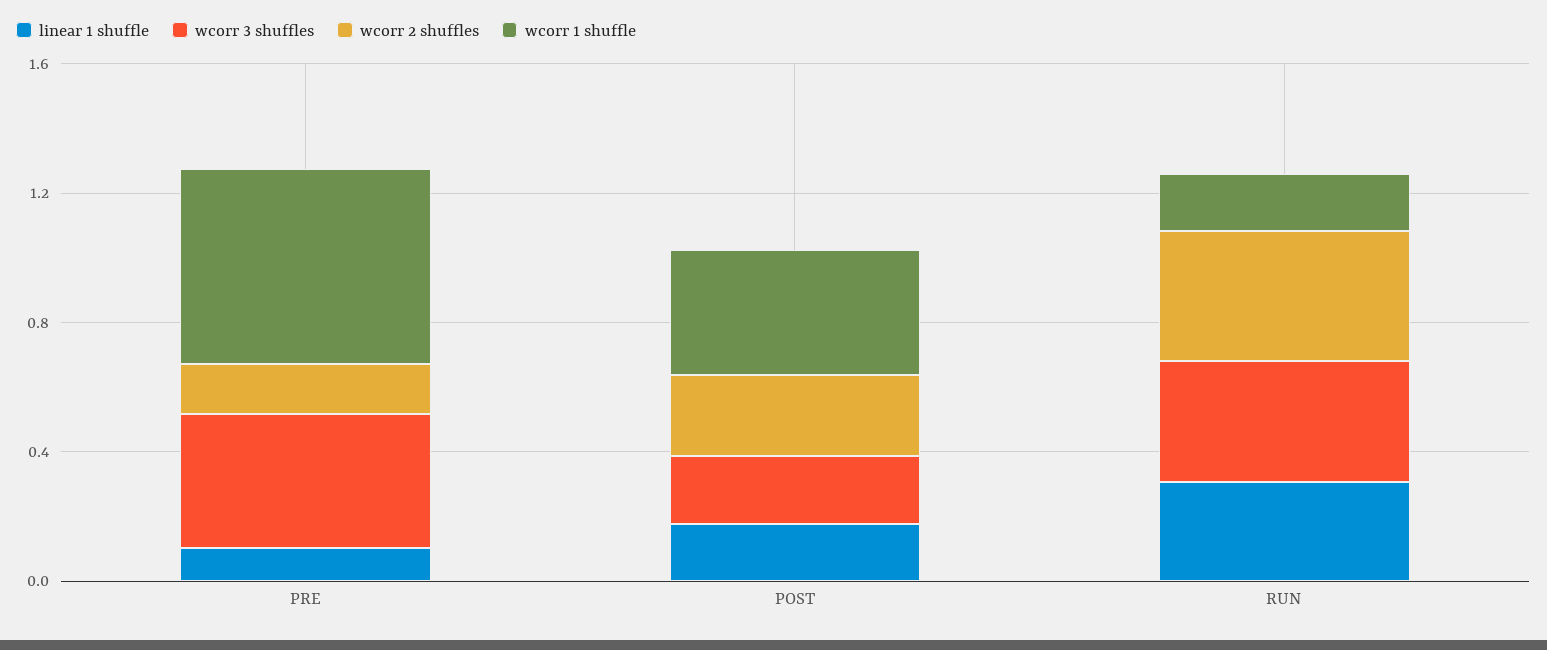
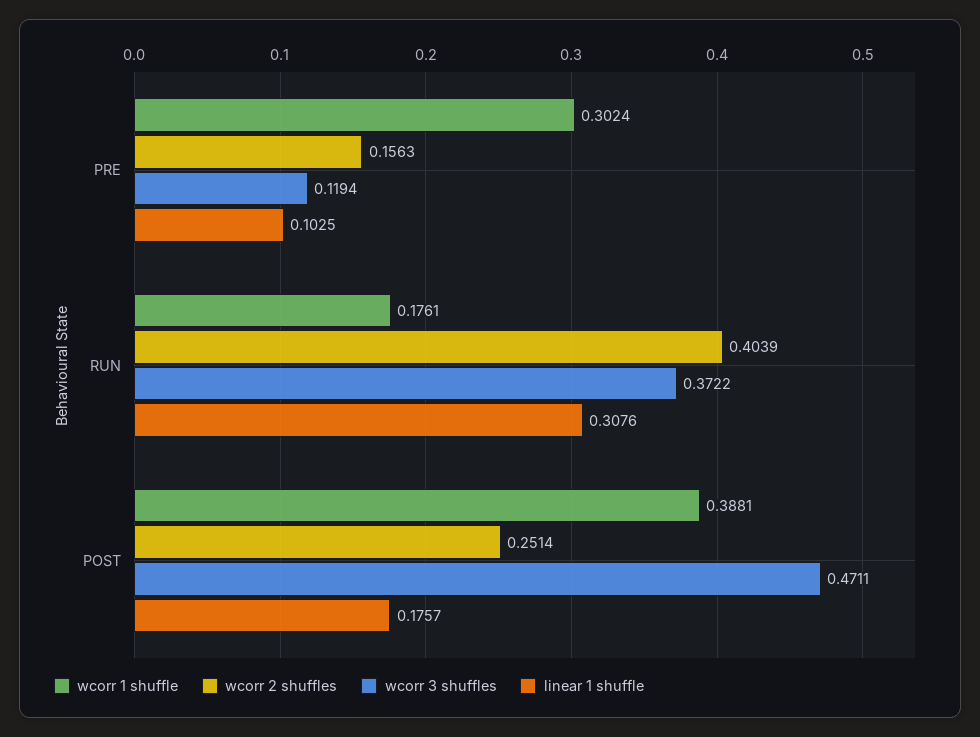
wcorr 3 shuffles, PRE: 0.4 -> 0.1194
wcorr 1 shuffle, PRE: 0.6 -> 0.3024
wcorr 3 shuffles, POST: 0.2 -> 0.4711

